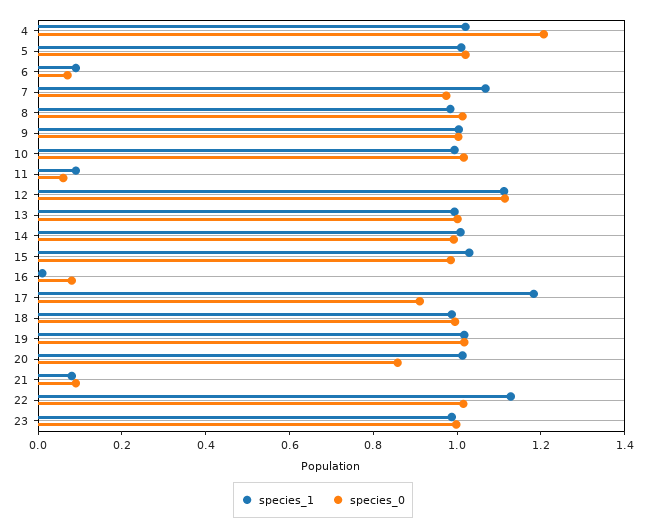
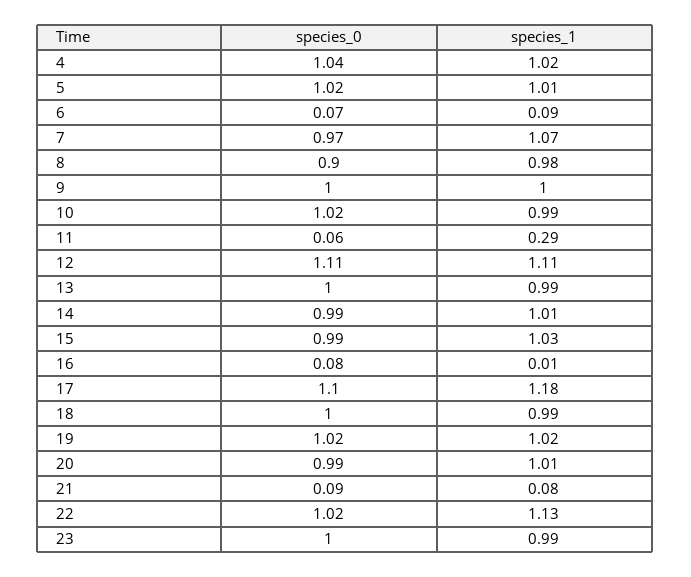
species_0, 4: 1.2 -> 1.04
species_0, 8: 1 -> 0.9
species_1, 11: 0.1 -> 0.29
species_0, 17: 0.9 -> 1.1
species_0, 20: 0.85 -> 0.99

